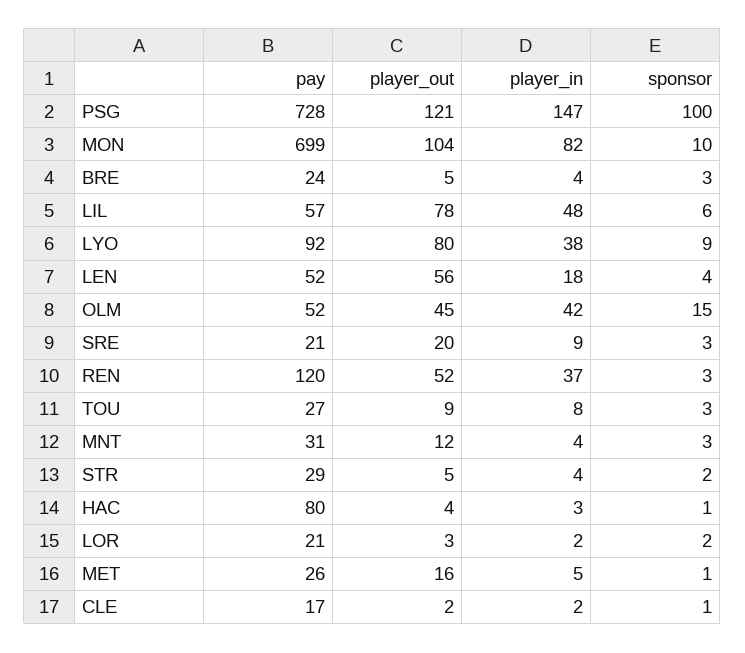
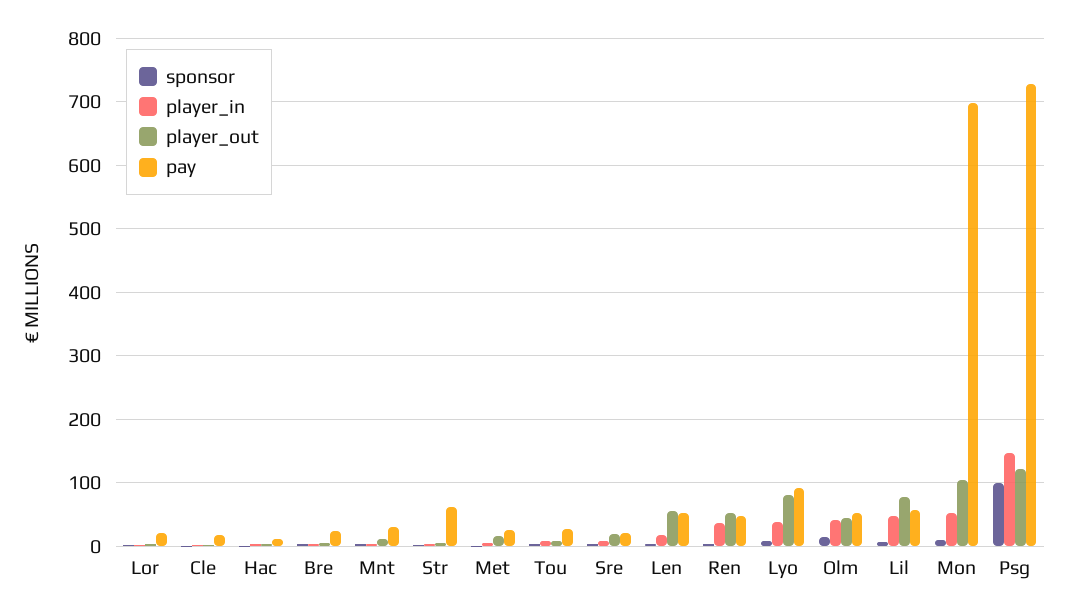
player_in, MON: 82 -> 50
pay, REN: 120 -> 50
pay, STR: 29 -> 60
pay, HAC: 80 -> 10

